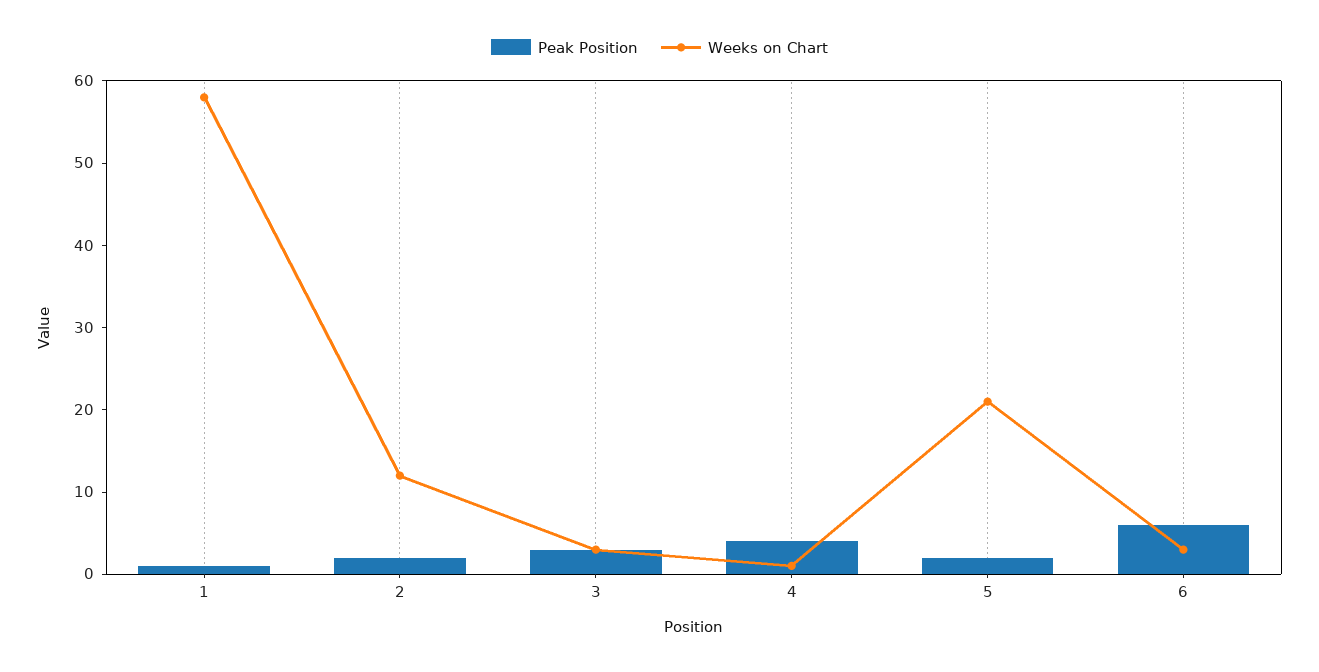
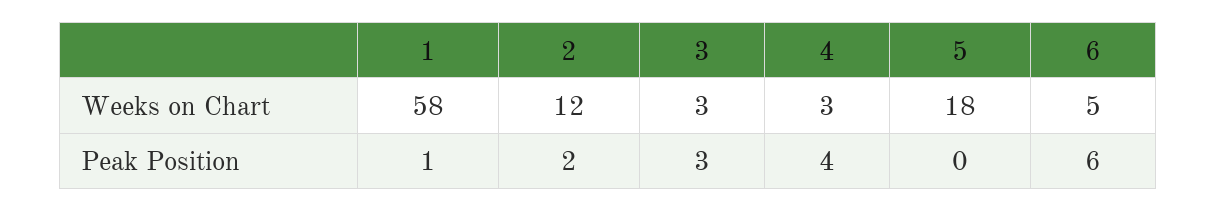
Weeks on Chart, 4: 1 -> 3
Peak Position, 5: 2 -> 0
Weeks on Chart, 5: 21 -> 18
Weeks on Chart, 6: 3 -> 5

